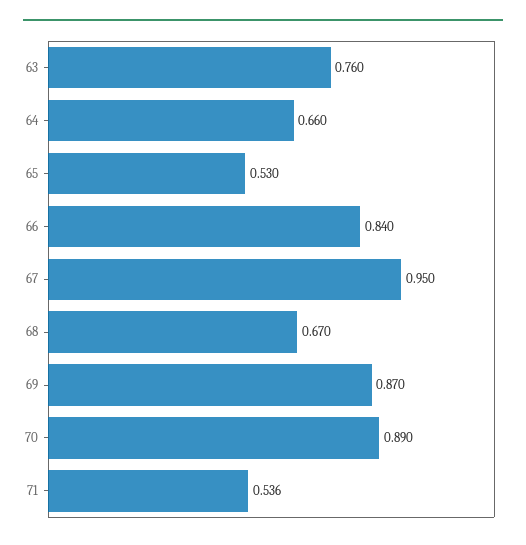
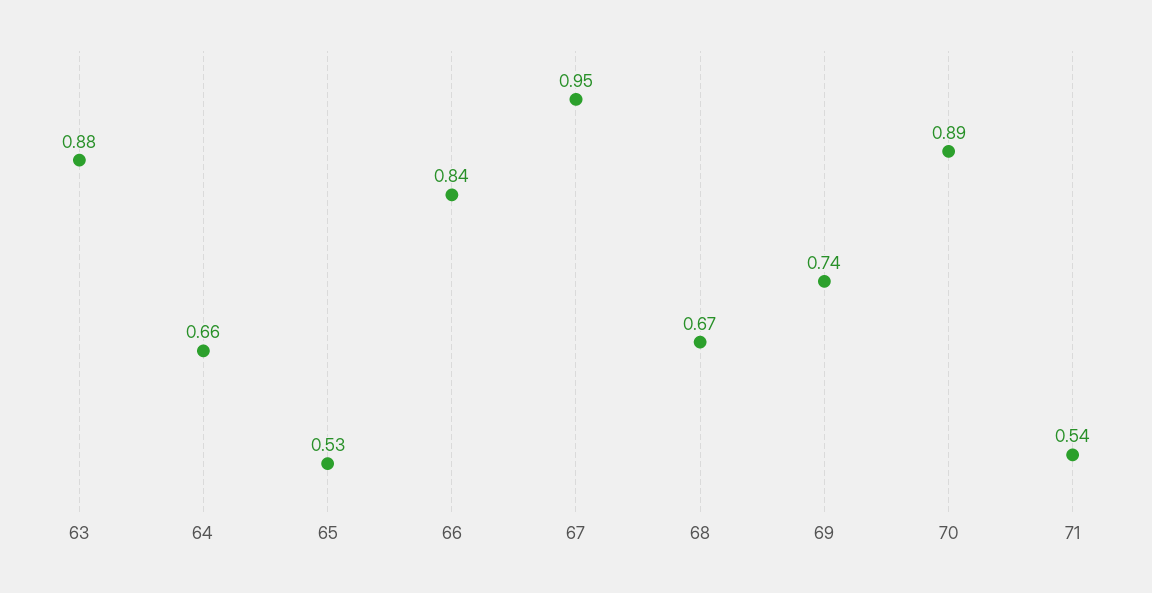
63: 0.76 -> 0.88
69: 0.87 -> 0.74

